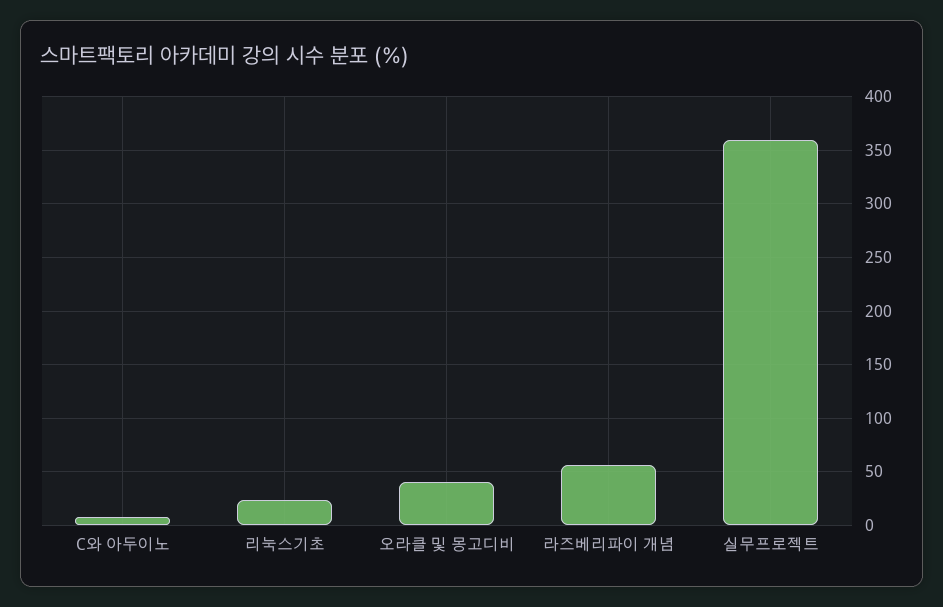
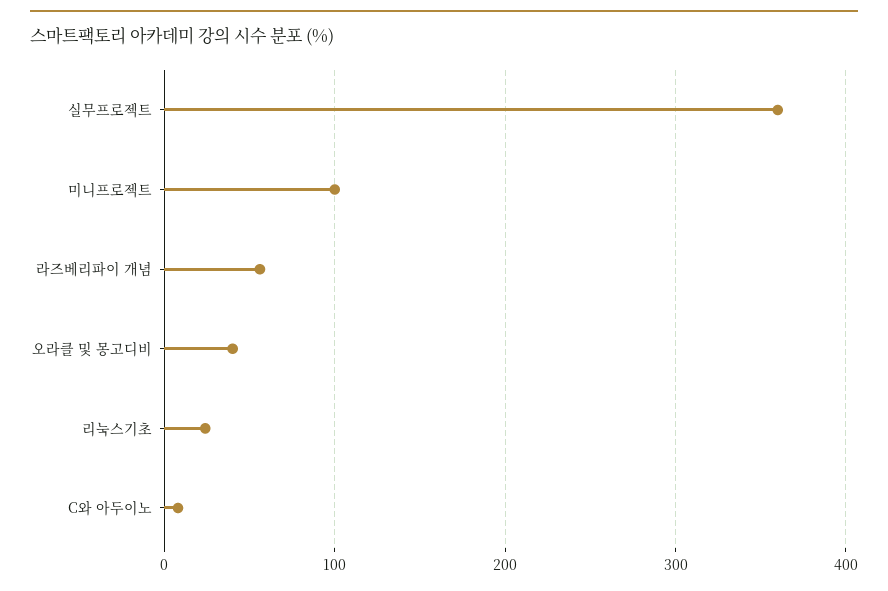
미니프로젝트: none -> 100

